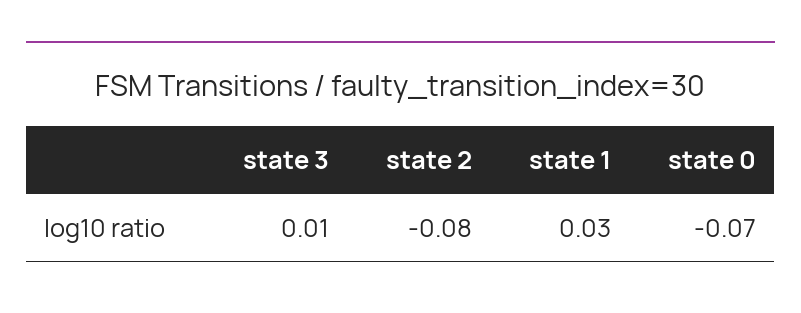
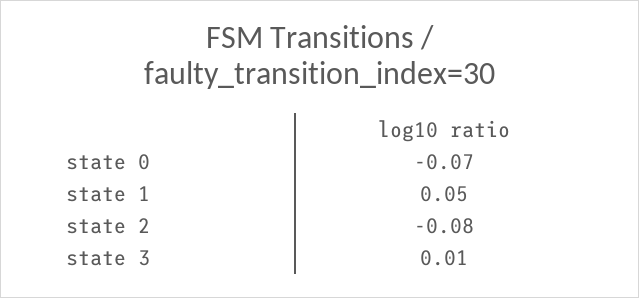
state 1: 0.03 -> 0.05

